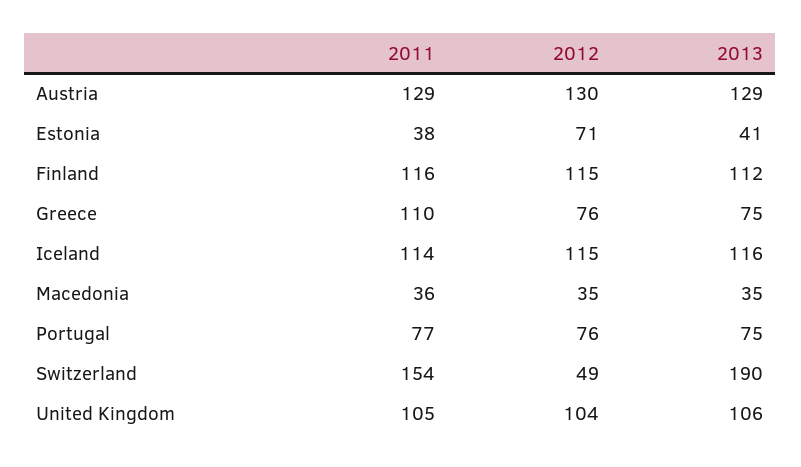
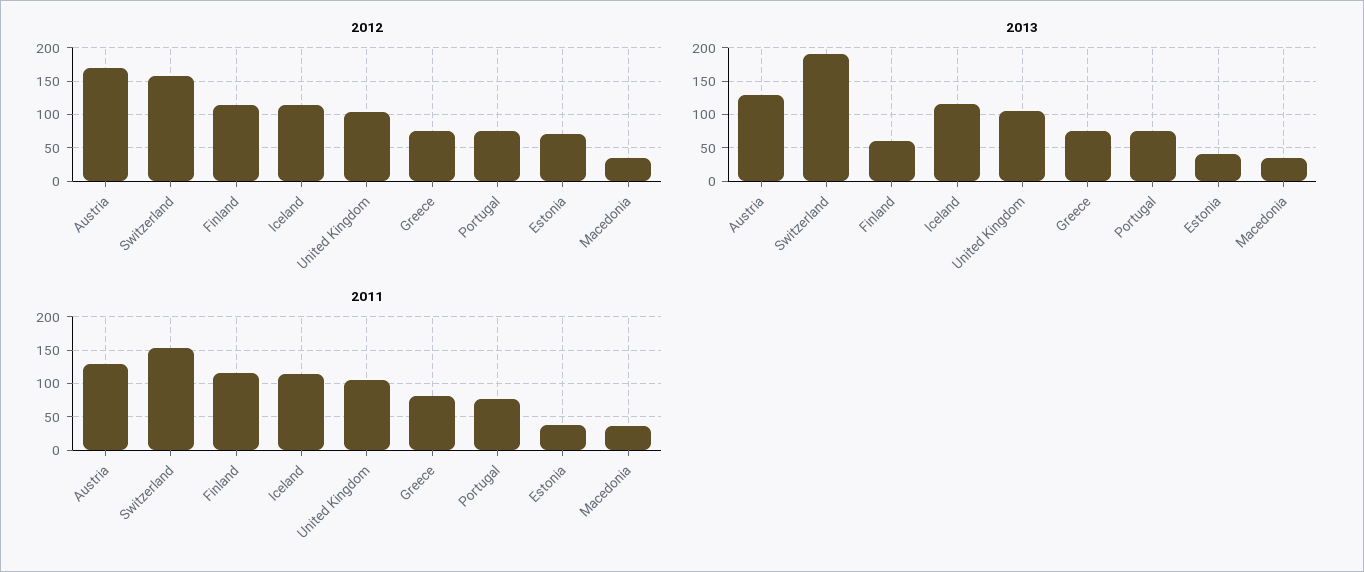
2012, Austria: 130 -> 170
2013, Finland: 112 -> 60
2011, Greece: 110 -> 80
2012, Switzerland: 49 -> 160

